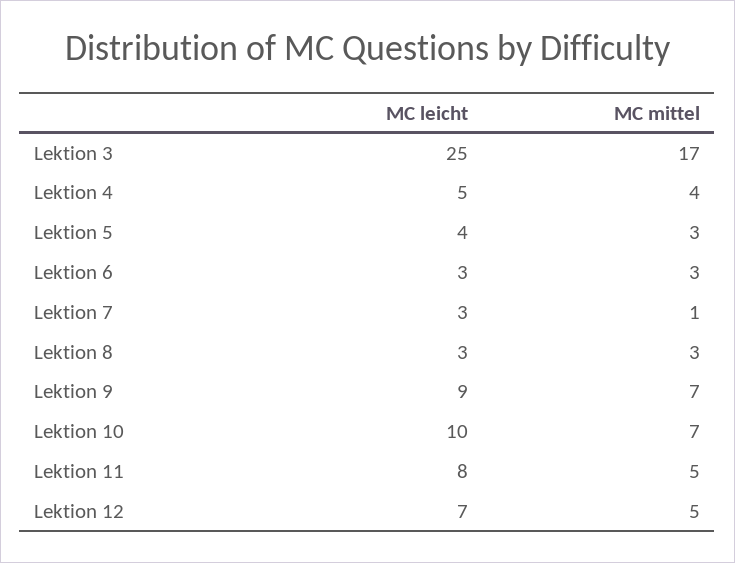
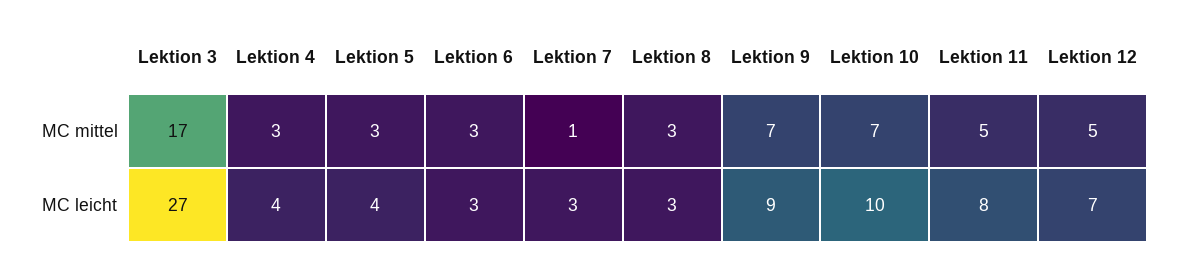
MC leicht, Lektion 3: 25 -> 27
MC leicht, Lektion 4: 5 -> 4
MC mittel, Lektion 4: 4 -> 3

